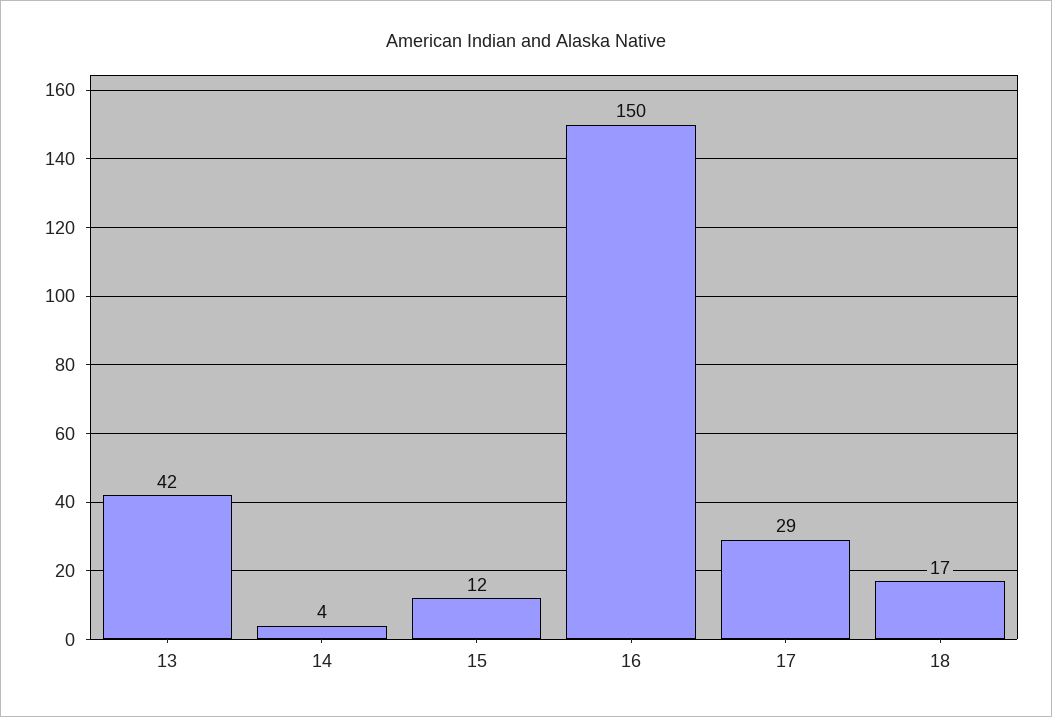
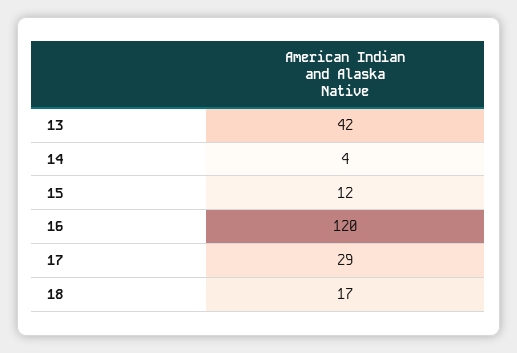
16: 150 -> 120

